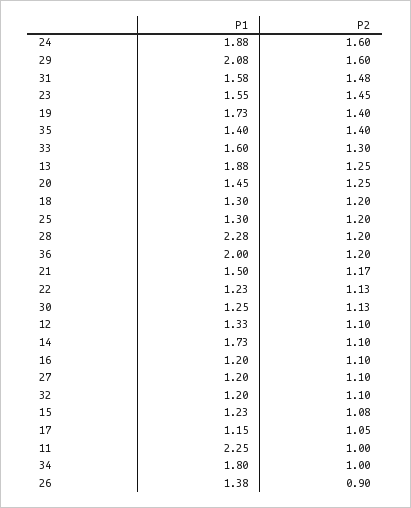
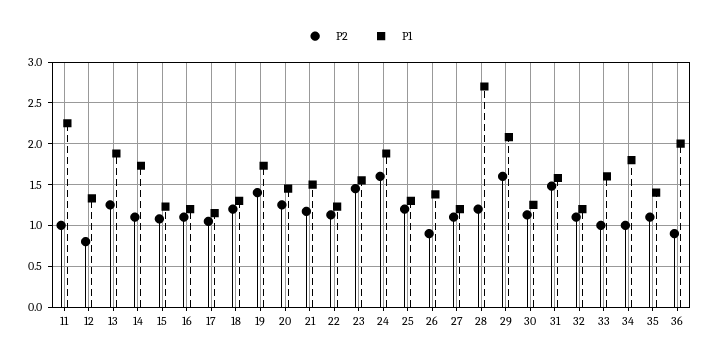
P2, 35: 1.4 -> 1.1
P2, 33: 1.3 -> 1
P1, 28: 2.28 -> 2.7
P2, 36: 1.2 -> 0.9
P2, 12: 1.1 -> 0.8

